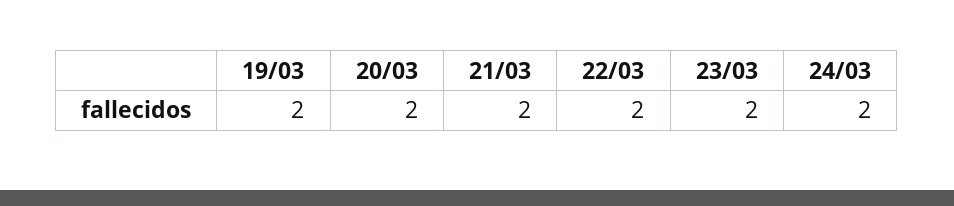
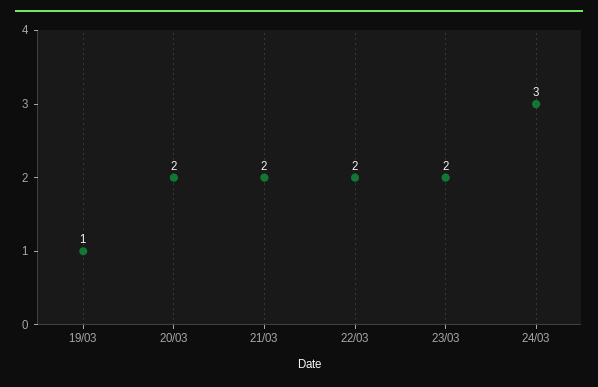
19/03: 2 -> 1
24/03: 2 -> 3

